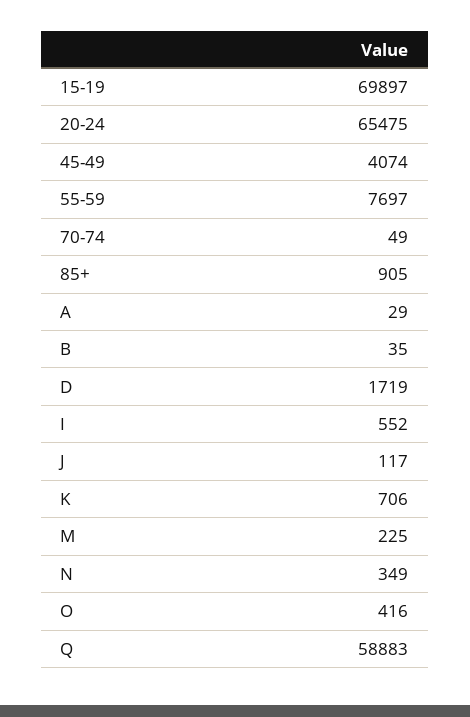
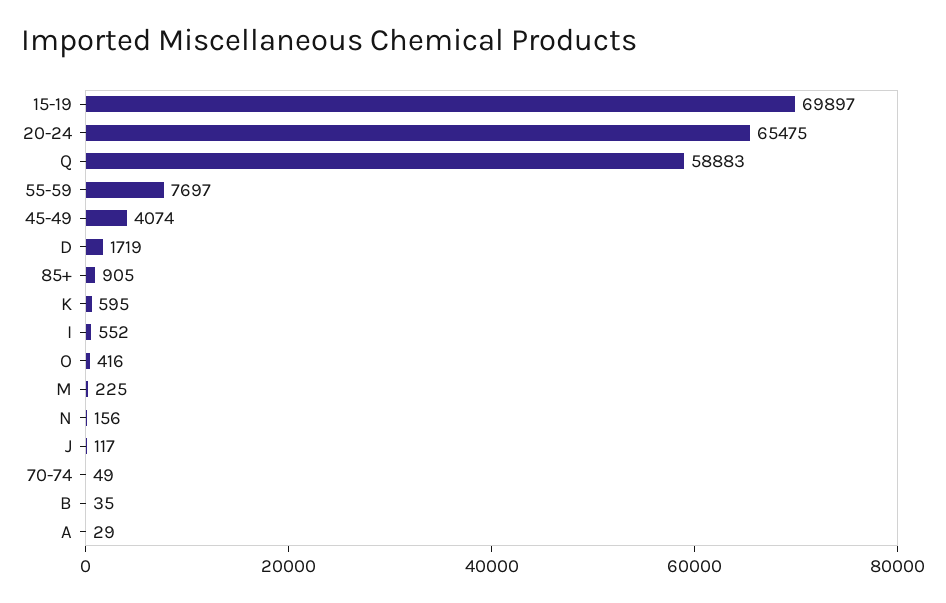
K: 706 -> 595
N: 349 -> 156

